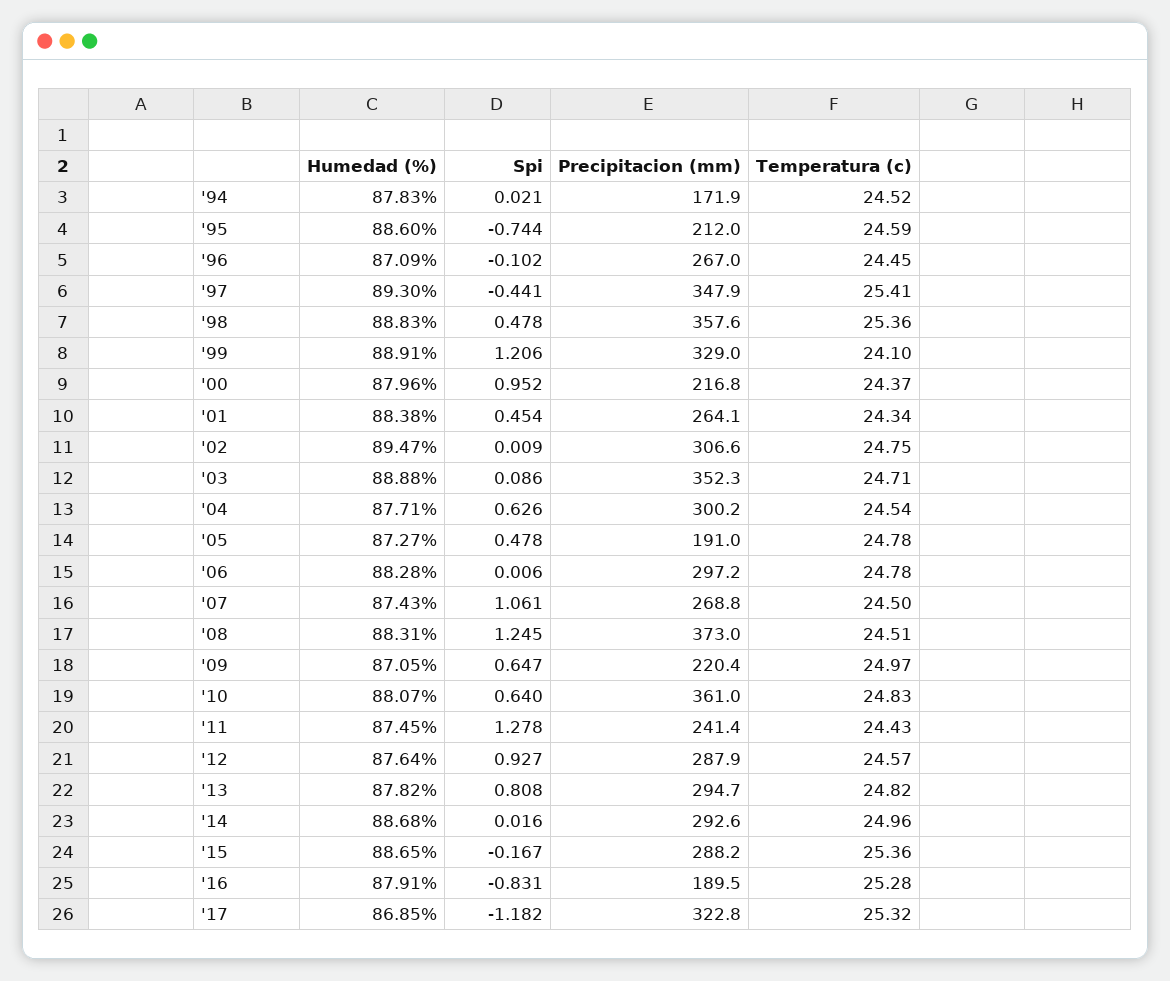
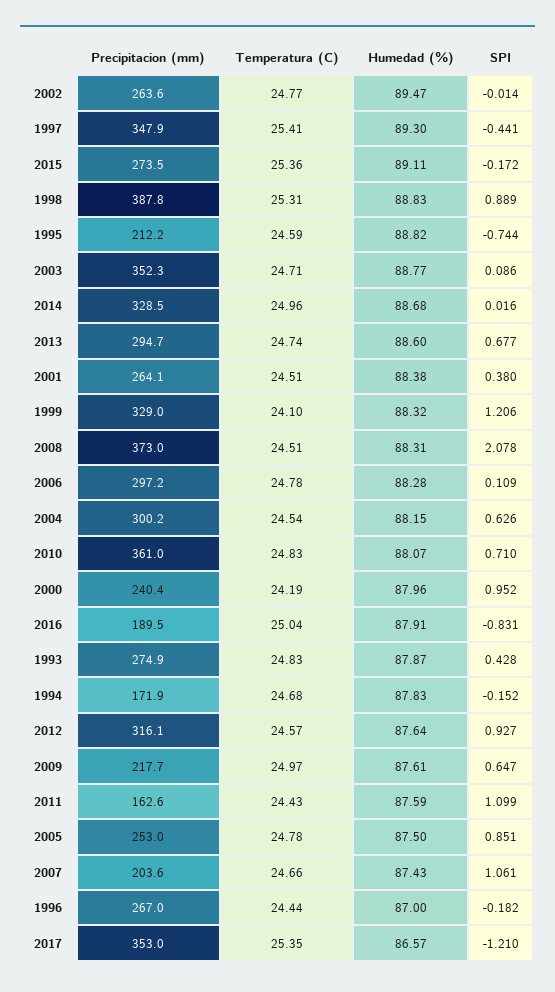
Spi, '94: 0.021 -> -0.152
Temperatura (c), '94: 24.52 -> 24.68
Humedad (%), '95: 88.6 -> 88.82
Precipitacion (mm), '95: 212 -> 212.2
Humedad (%), '96: 87.09 -> 87
Spi, '96: -0.102 -> -0.182
Temperatura (c), '96: 24.45 -> 24.44
Spi, '98: 0.478 -> 0.889
Precipitacion (mm), '98: 357.6 -> 387.8
Temperatura (c), '98: 25.36 -> 25.31
Humedad (%), '99: 88.91 -> 88.32
Precipitacion (mm), '00: 216.8 -> 240.4
Temperatura (c), '00: 24.37 -> 24.19
Spi, '01: 0.454 -> 0.38
Temperatura (c), '01: 24.34 -> 24.51
Spi, '02: 0.009 -> -0.014
Precipitacion (mm), '02: 306.6 -> 263.6
Temperatura (c), '02: 24.75 -> 24.77
Humedad (%), '03: 88.88 -> 88.77
Humedad (%), '04: 87.71 -> 88.15
Humedad (%), '05: 87.27 -> 87.5
Spi, '05: 0.478 -> 0.851
Precipitacion (mm), '05: 191 -> 253
Spi, '06: 0.006 -> 0.109
Precipitacion (mm), '07: 268.8 -> 203.6
Temperatura (c), '07: 24.5 -> 24.66
Spi, '08: 1.245 -> 2.078
Humedad (%), '09: 87.05 -> 87.61
Precipitacion (mm), '09: 220.4 -> 217.7
Spi, '10: 0.64 -> 0.71
Humedad (%), '11: 87.45 -> 87.59
Spi, '11: 1.278 -> 1.099
Precipitacion (mm), '11: 241.4 -> 162.6
Precipitacion (mm), '12: 287.9 -> 316.1
Humedad (%), '13: 87.82 -> 88.6
Spi, '13: 0.808 -> 0.677
Temperatura (c), '13: 24.82 -> 24.74
Precipitacion (mm), '14: 292.6 -> 328.5
Humedad (%), '15: 88.65 -> 89.11
Spi, '15: -0.167 -> -0.172
Precipitacion (mm), '15: 288.2 -> 273.5
Temperatura (c), '16: 25.28 -> 25.04
Humedad (%), '17: 86.85 -> 86.57
Spi, '17: -1.182 -> -1.21
Precipitacion (mm), '17: 322.8 -> 353
Temperatura (c), '17: 25.32 -> 25.35
Precipitacion (mm), 1993: none -> 274.9
Temperatura (c), 1993: none -> 24.83
Humedad (%), 1993: none -> 87.87
Spi, 1993: none -> 0.428

